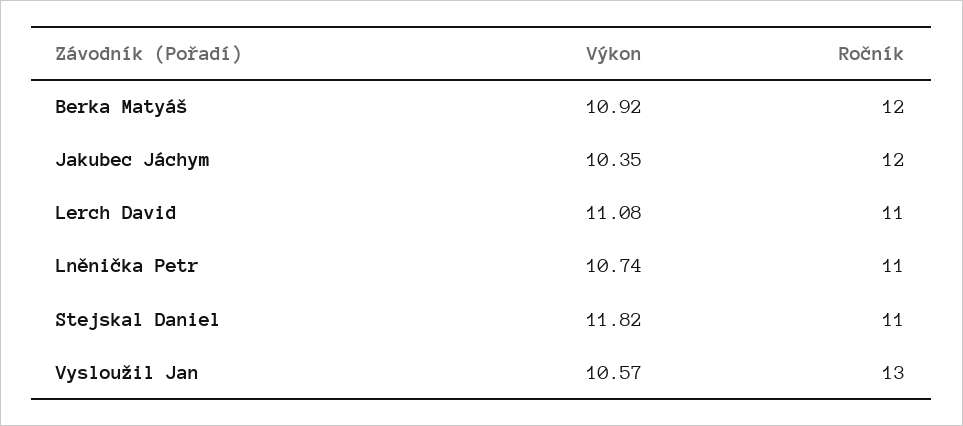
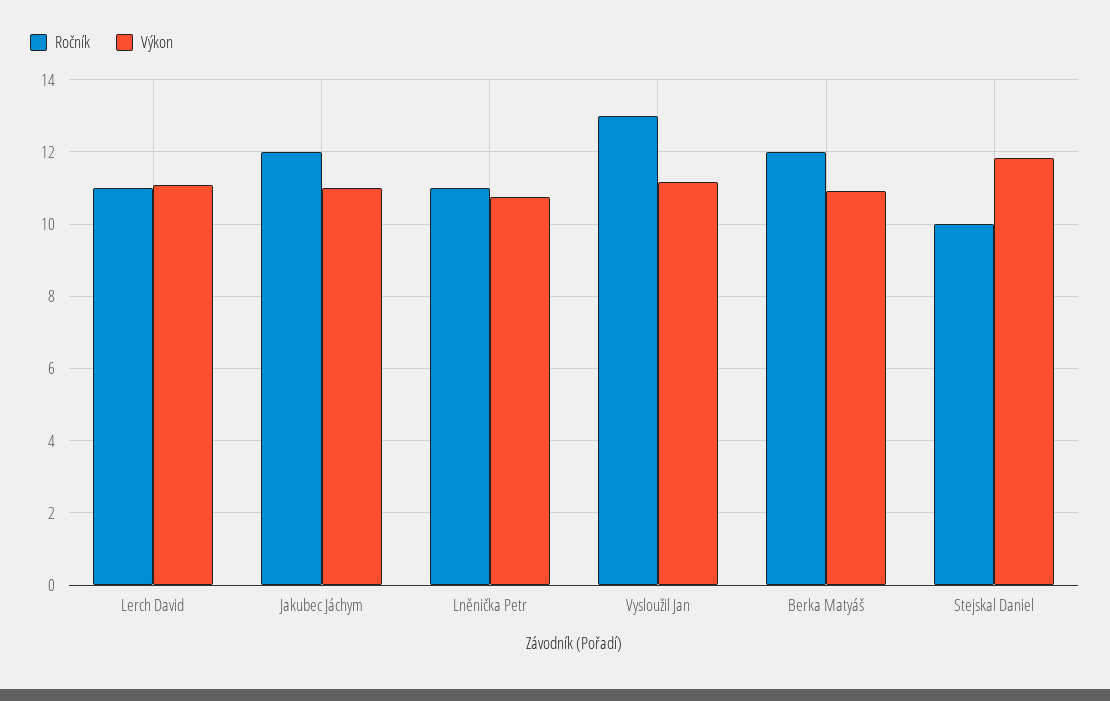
Výkon, Jakubec Jáchym: 10.35 -> 11
Ročník, Stejskal Daniel: 11 -> 10
Výkon, Vysloužil Jan: 10.57 -> 11.2

